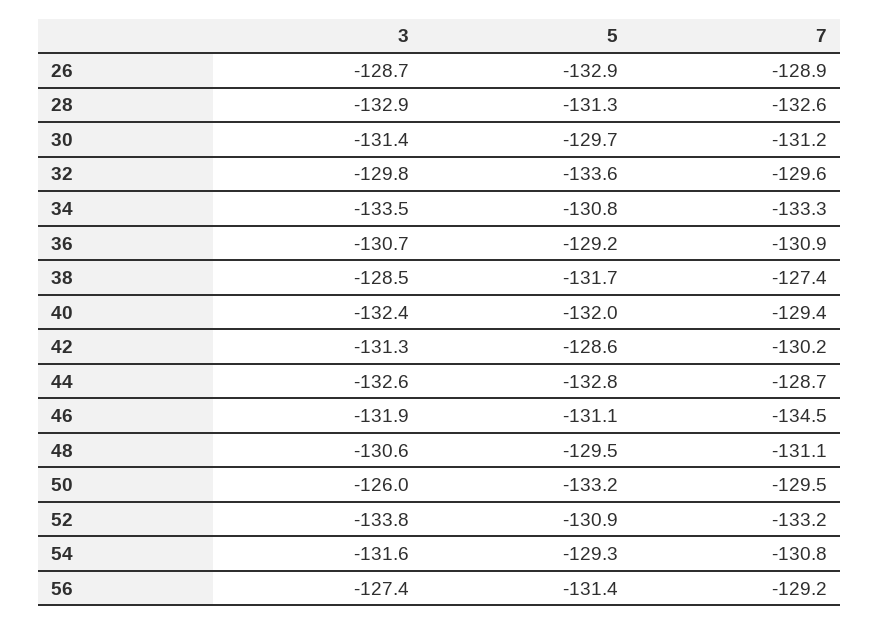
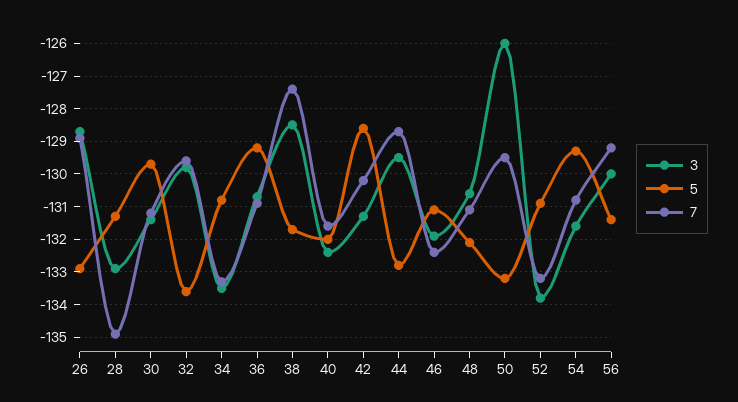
7, 28: -132.6 -> -135
7, 40: -129.4 -> -131.5
3, 44: -132.6 -> -129.5
7, 46: -134.5 -> -132.5
5, 48: -129.5 -> -132
3, 56: -127.4 -> -130

